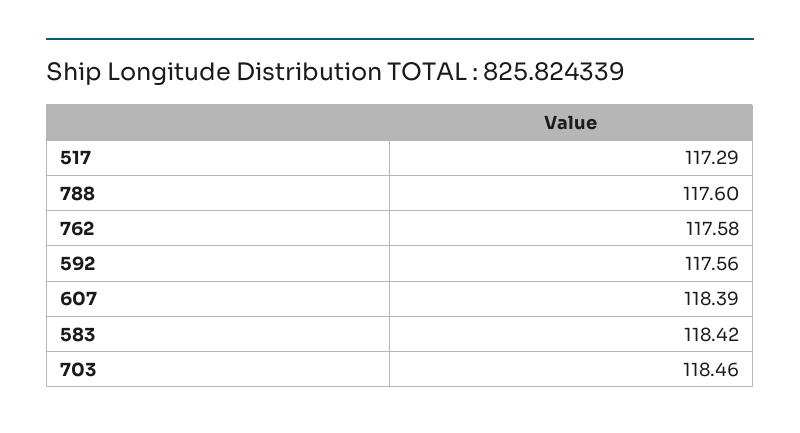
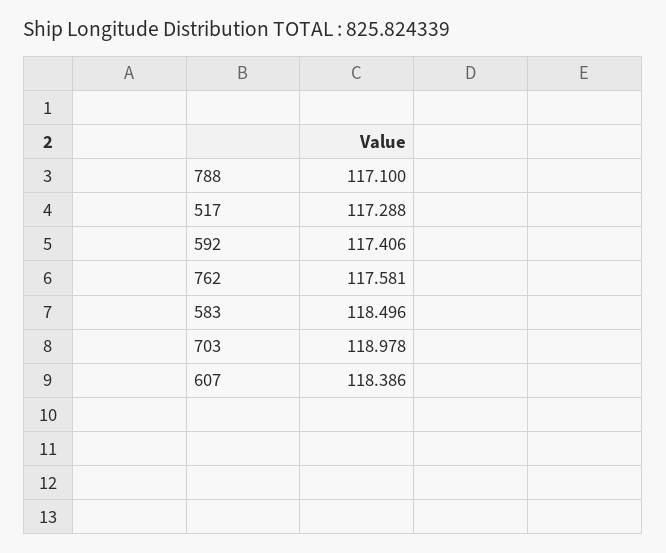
788: 117.6 -> 117.1
592: 117.56 -> 117.406
583: 118.42 -> 118.496
703: 118.46 -> 118.978

